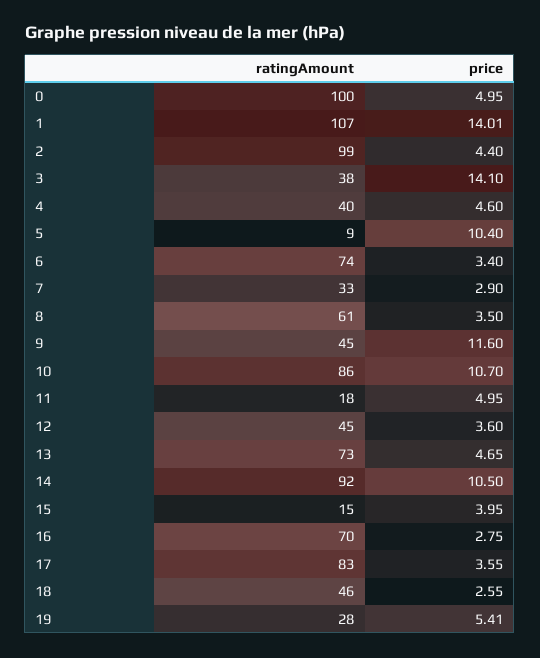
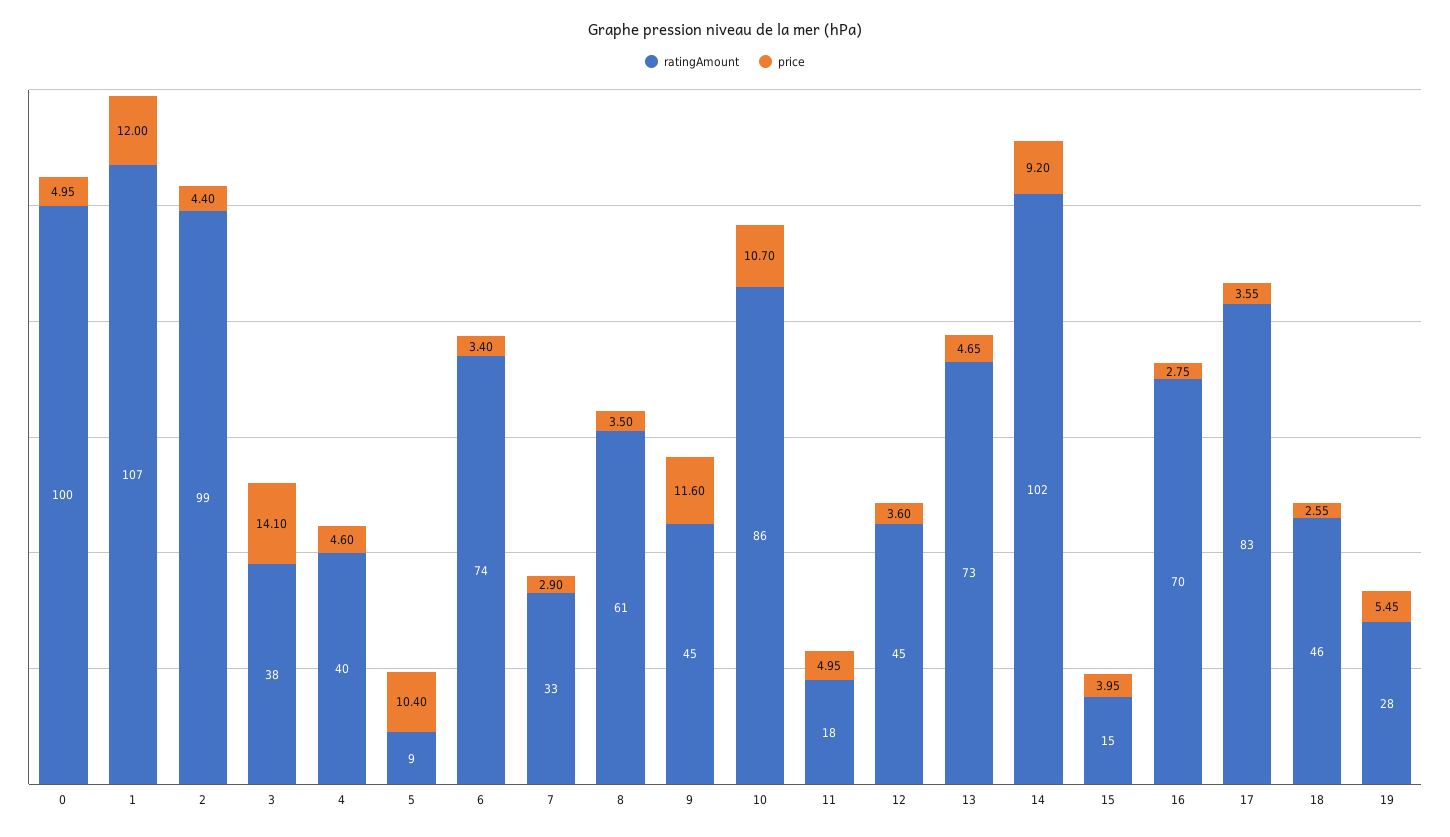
price, 1: 14.01 -> 12
ratingAmount, 14: 92 -> 102
price, 14: 10.5 -> 9.2
price, 19: 5.41 -> 5.45

